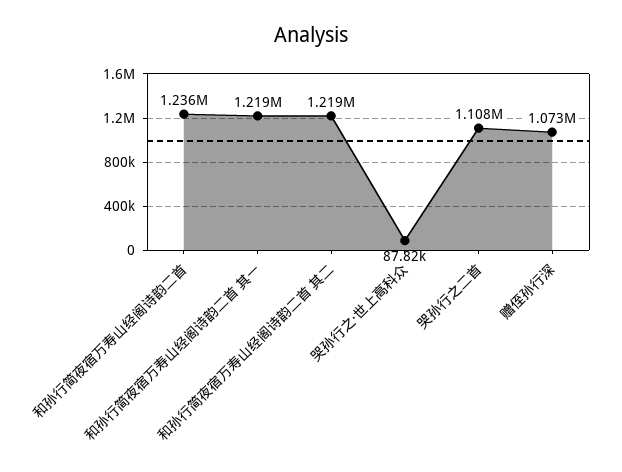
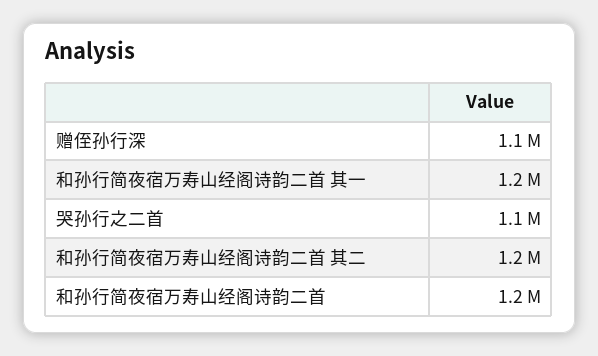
哭孙行之·世上高科众: 87820 -> none

